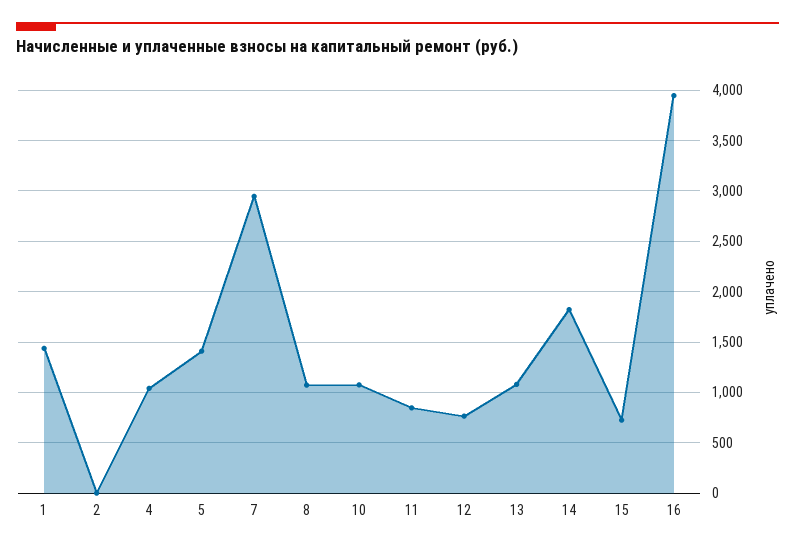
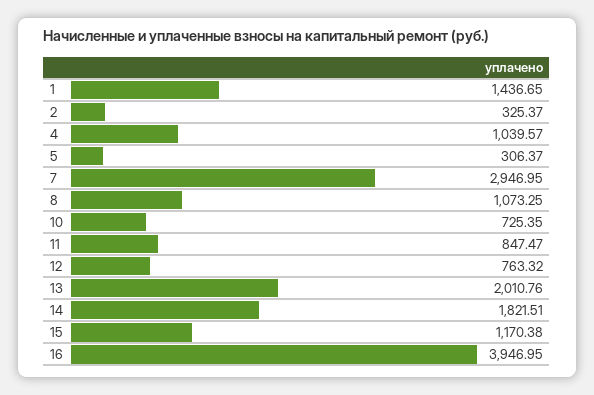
2: 0 -> 325.37
5: 1400 -> 306.37
10: 1100 -> 725.35
13: 1100 -> 2010.76
15: 700 -> 1170.38

